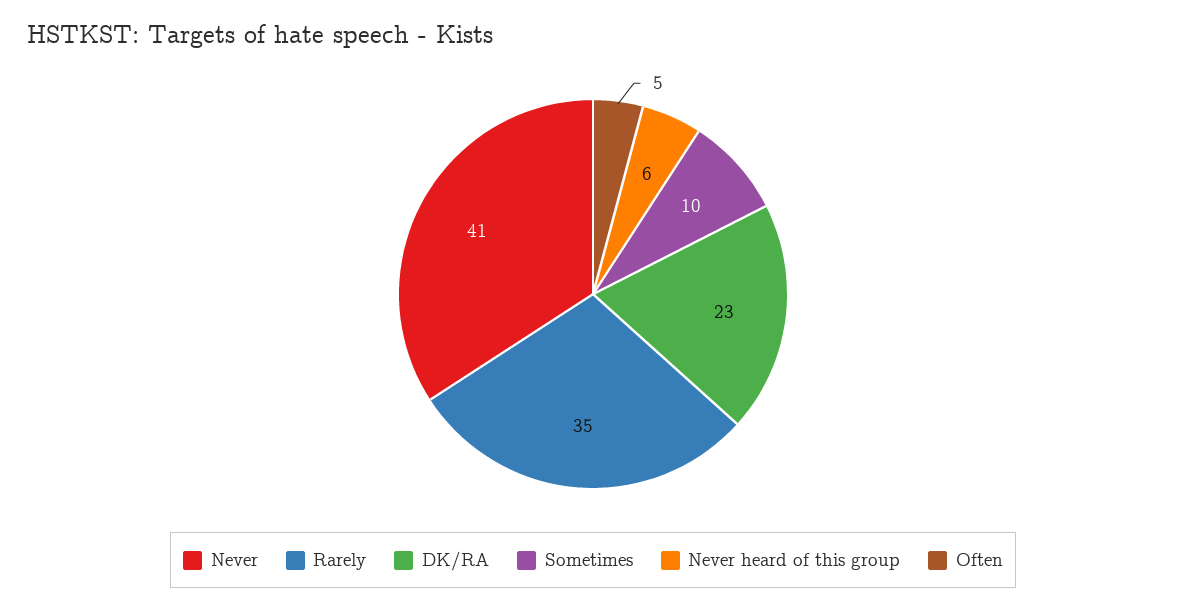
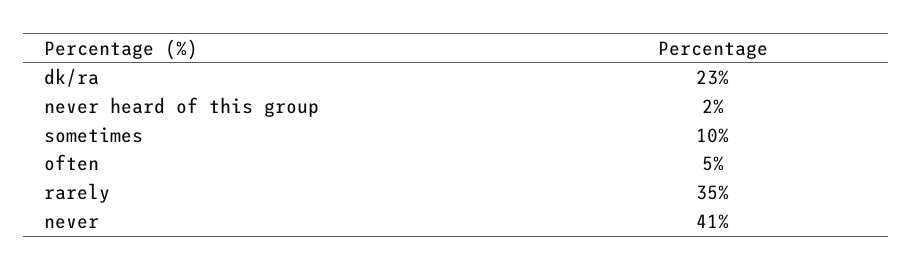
Never heard of this group: 6 -> 2

